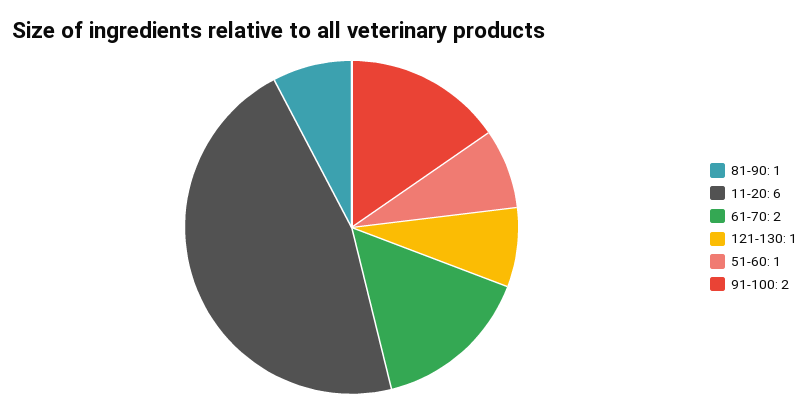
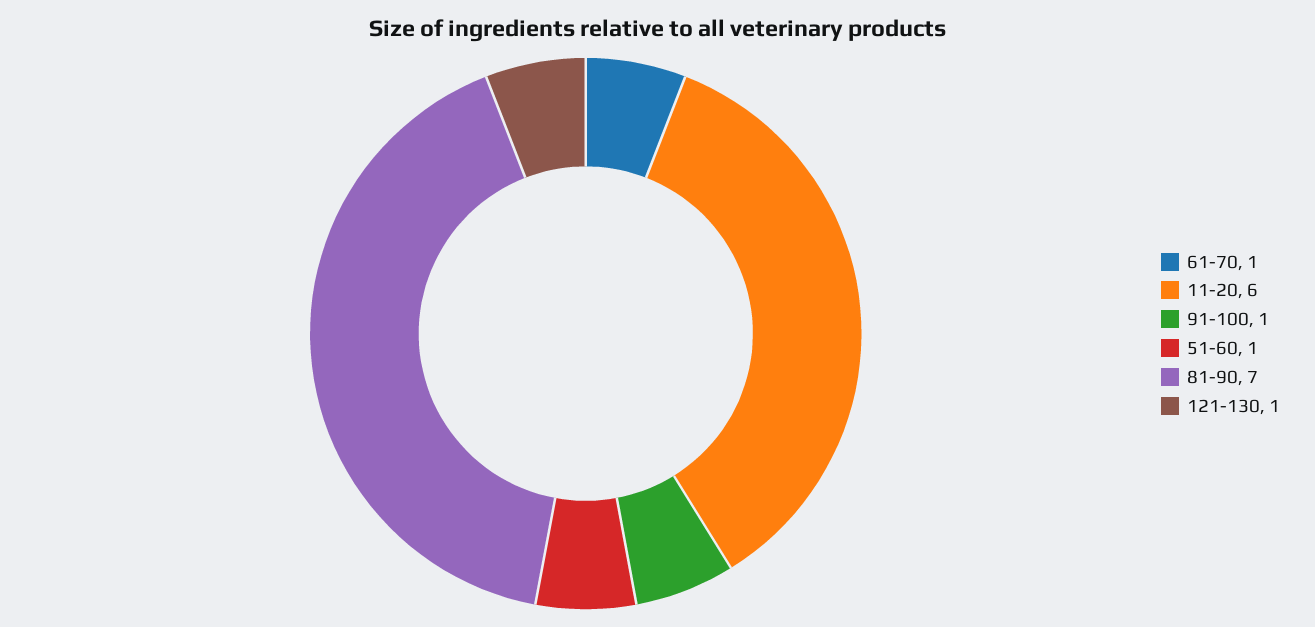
81-90: 1 -> 7
61-70: 2 -> 1
91-100: 2 -> 1

